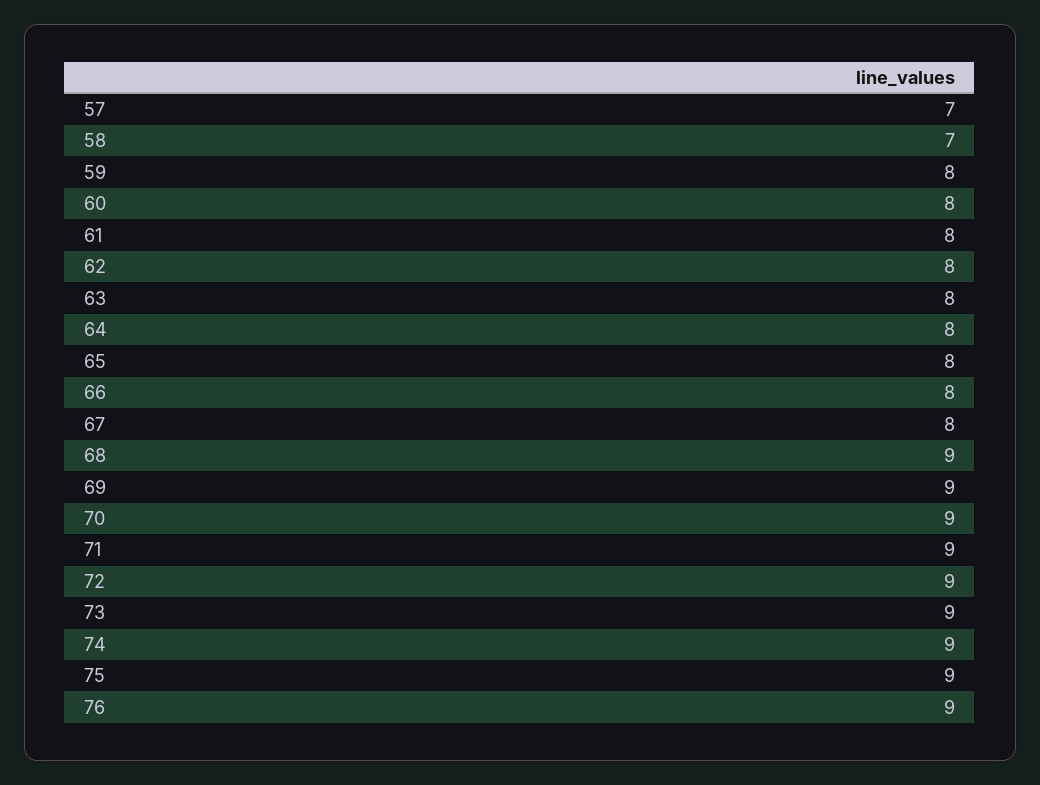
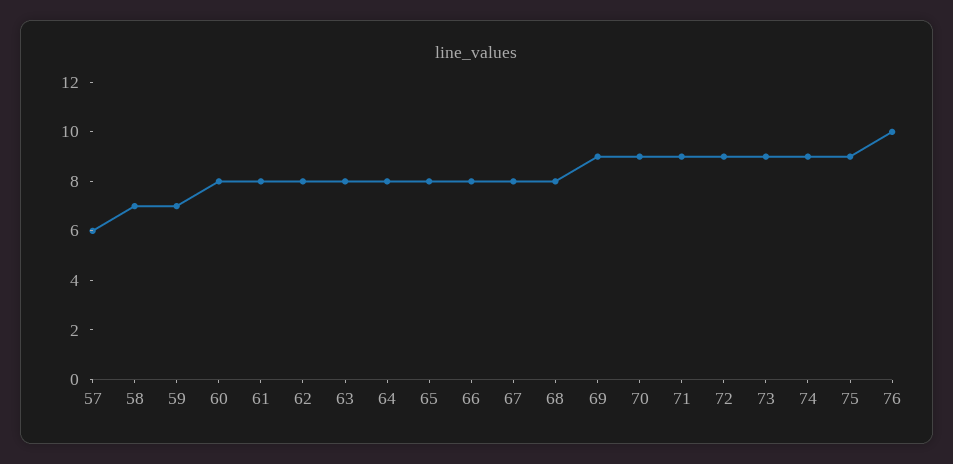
57: 7 -> 6
59: 8 -> 7
68: 9 -> 8
76: 9 -> 10

